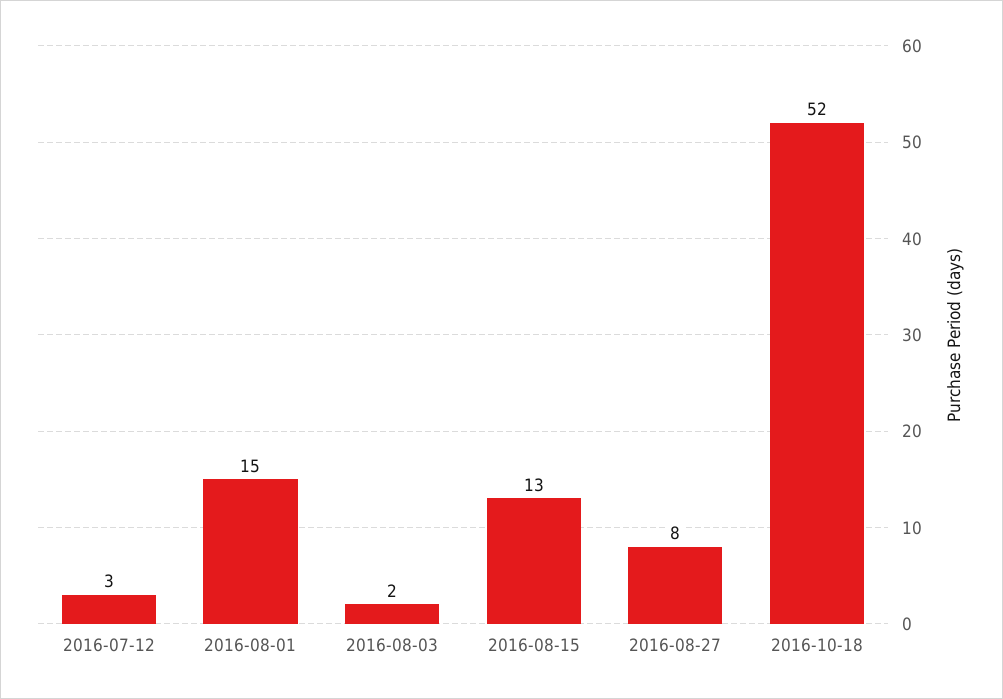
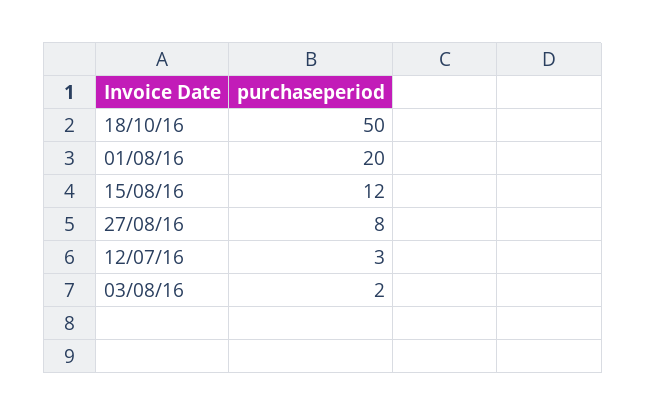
2016-08-01: 15 -> 20
2016-08-15: 13 -> 12
2016-10-18: 52 -> 50

